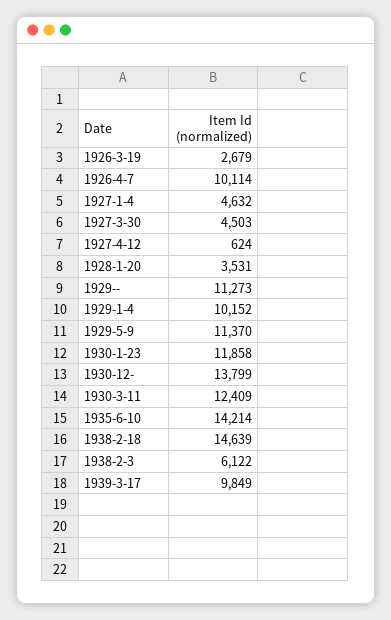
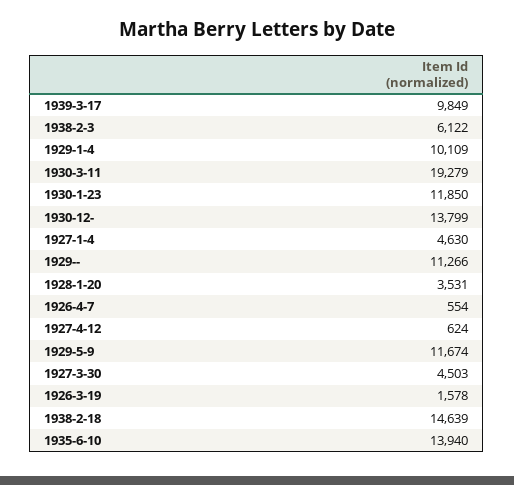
1926-3-19: 2679 -> 1578
1926-4-7: 10114 -> 554
1927-1-4: 4632 -> 4630
1929--: 11273 -> 11266
1929-1-4: 10152 -> 10109
1929-5-9: 11370 -> 11674
1930-1-23: 11858 -> 11850
1930-3-11: 12409 -> 19279
1935-6-10: 14214 -> 13940

